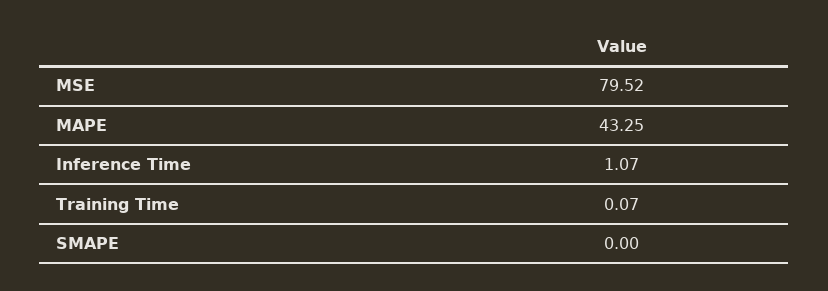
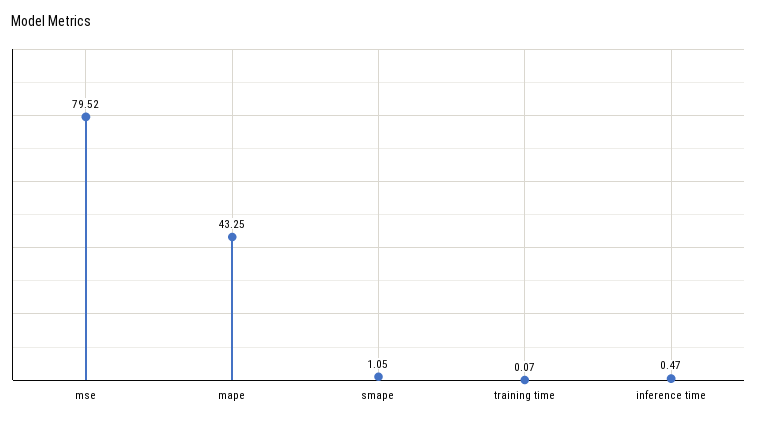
Inference Time: 1.07 -> 0.47
SMAPE: 0 -> 1.05

